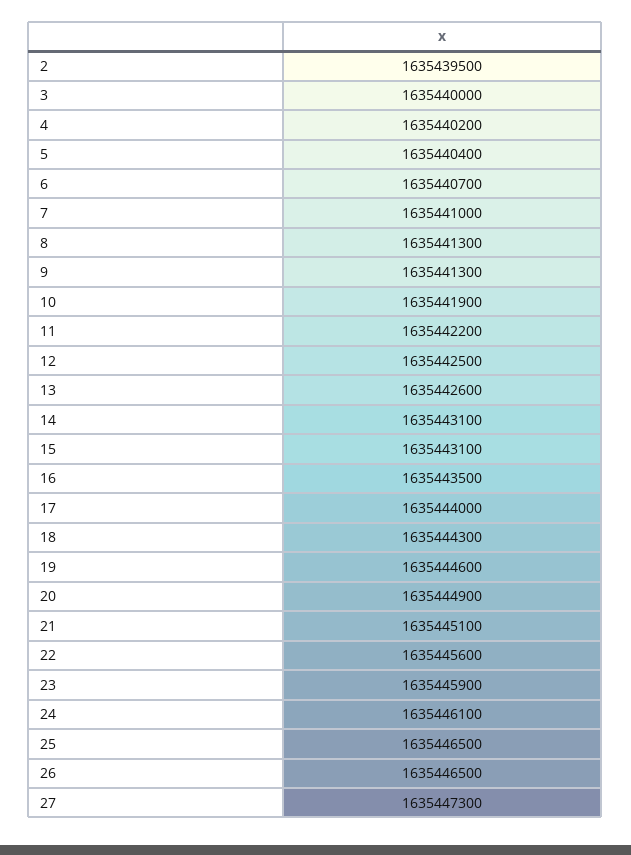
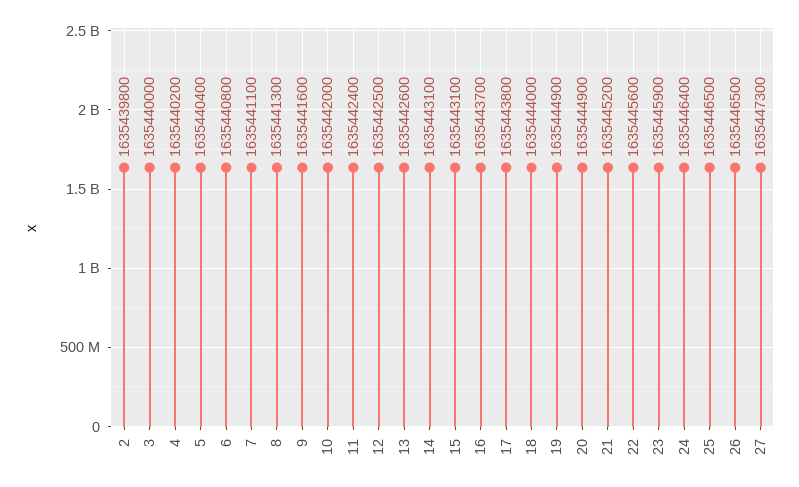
2: 1635439500 -> 1635439800
6: 1635440700 -> 1635440800
7: 1635441000 -> 1635441100
9: 1635441300 -> 1635441600
10: 1635441900 -> 1635442000
11: 1635442200 -> 1635442400
16: 1635443500 -> 1635443700
17: 1635444000 -> 1635443800
18: 1635444300 -> 1635444000
19: 1635444600 -> 1635444900
21: 1635445100 -> 1635445200
24: 1635446100 -> 1635446400

